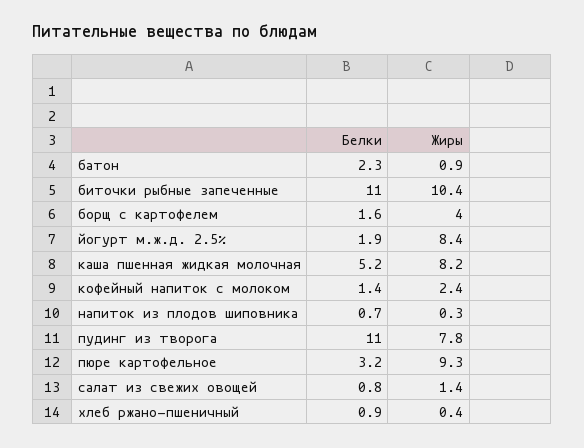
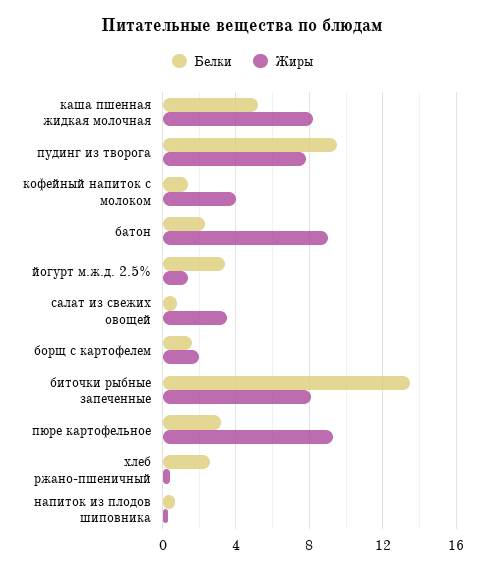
Жиры, батон: 0.9 -> 9
Белки, биточки рыбные запеченные: 11 -> 13.5
Жиры, биточки рыбные запеченные: 10.4 -> 8
Жиры, борщ с картофелем: 4 -> 2
Белки, йогурт м.ж.д. 2.5%: 1.9 -> 3.5
Жиры, йогурт м.ж.д. 2.5%: 8.4 -> 1.5
Жиры, кофейный напиток с молоком: 2.4 -> 4
Белки, пудинг из творога: 11 -> 9.5
Жиры, салат из свежих овощей: 1.4 -> 3.5
Белки, хлеб ржано-пшеничный: 0.9 -> 2.5

